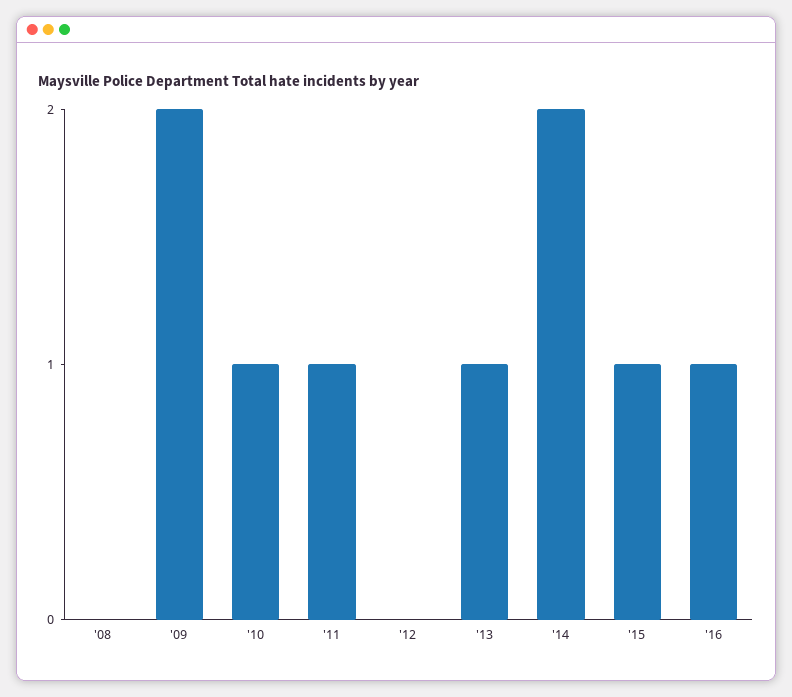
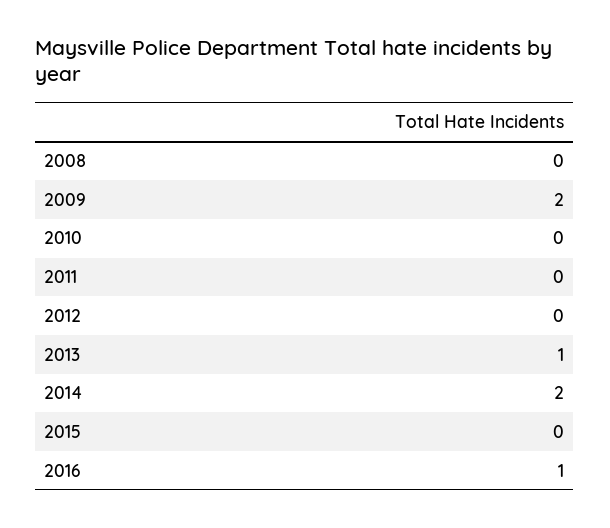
'10: 1 -> 0
'11: 1 -> 0
'15: 1 -> 0

